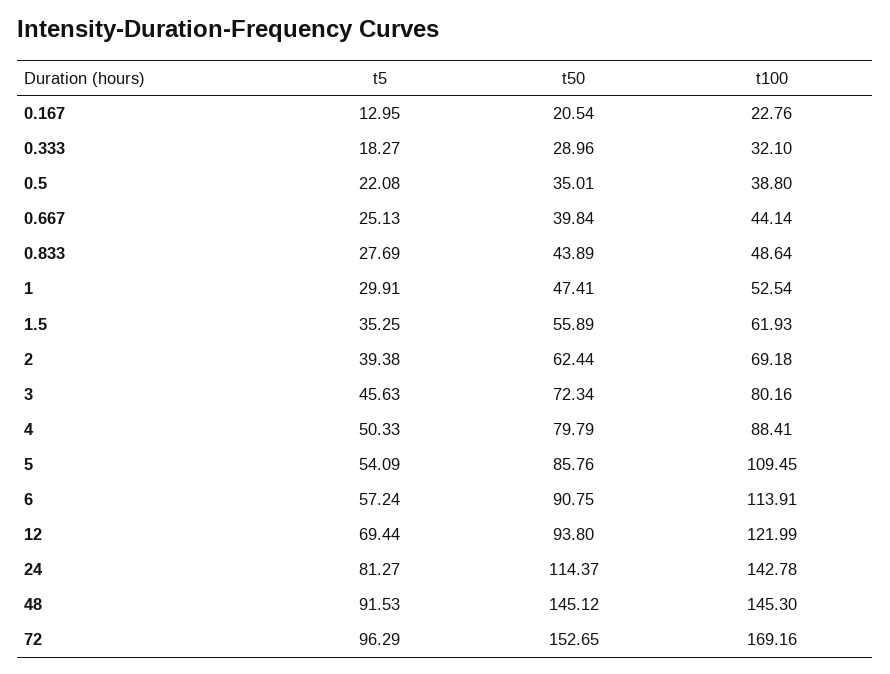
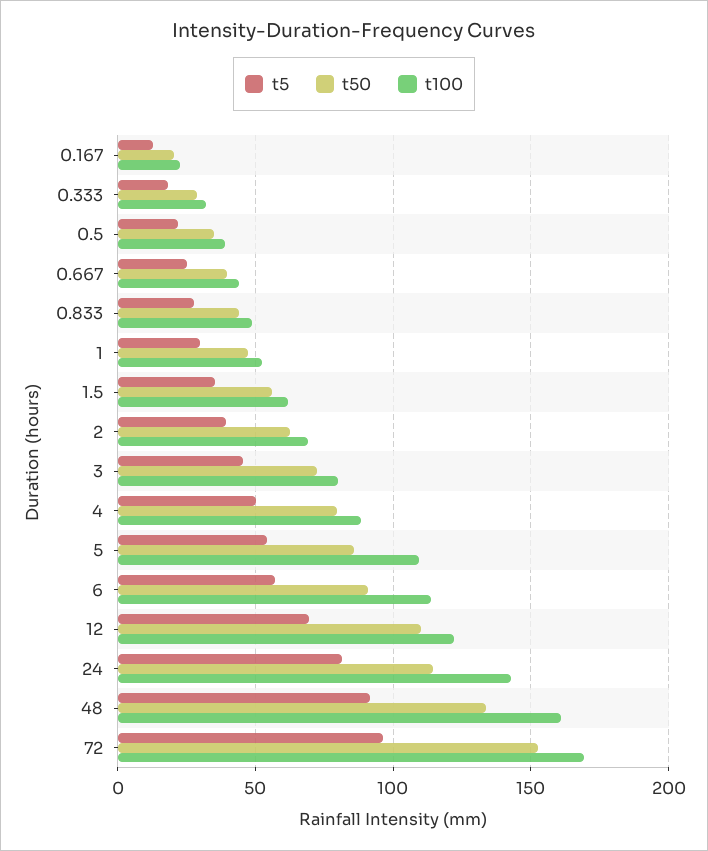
t50, 12: 93.8 -> 110
t50, 48: 145.12 -> 135
t100, 48: 145.3 -> 160

